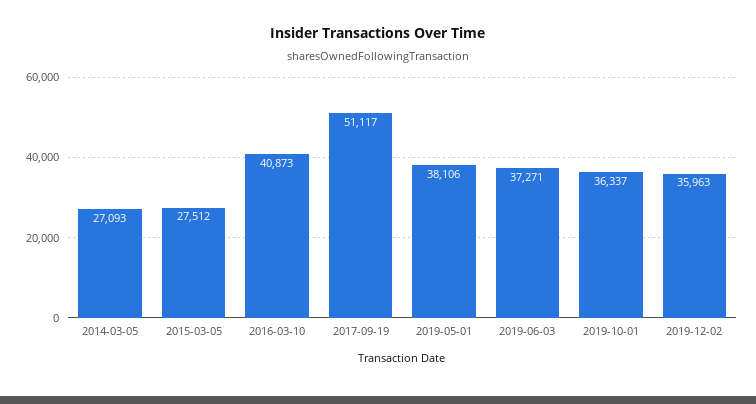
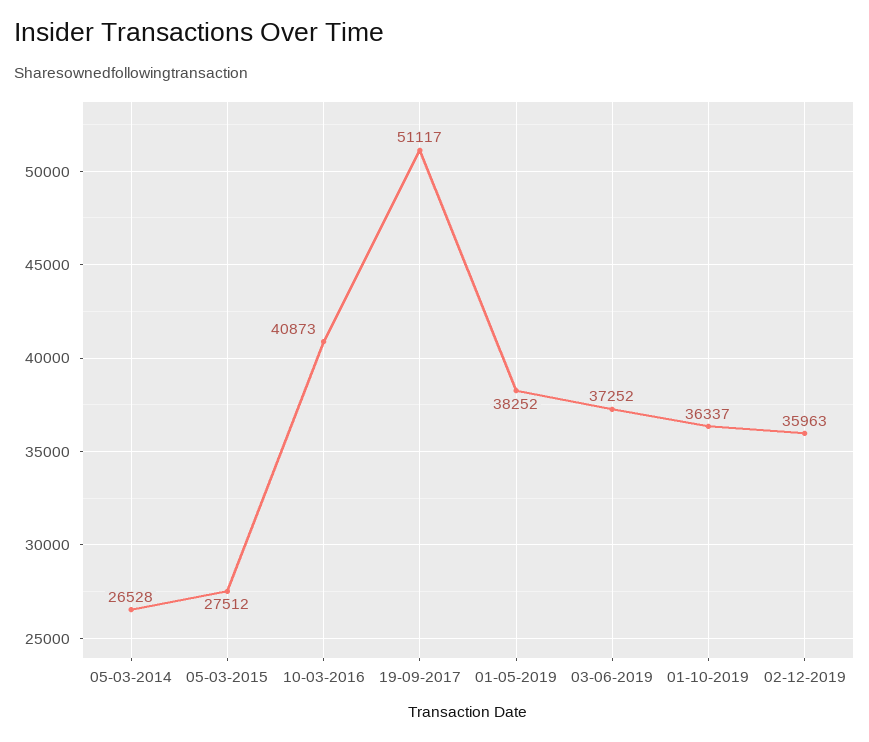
2014-03-05: 27093 -> 26528
2019-05-01: 38106 -> 38252
2019-06-03: 37271 -> 37252

